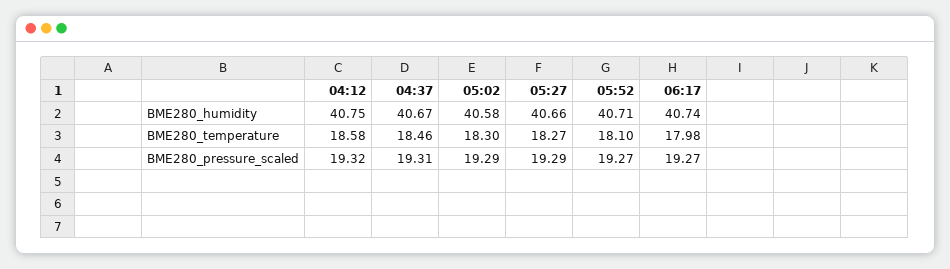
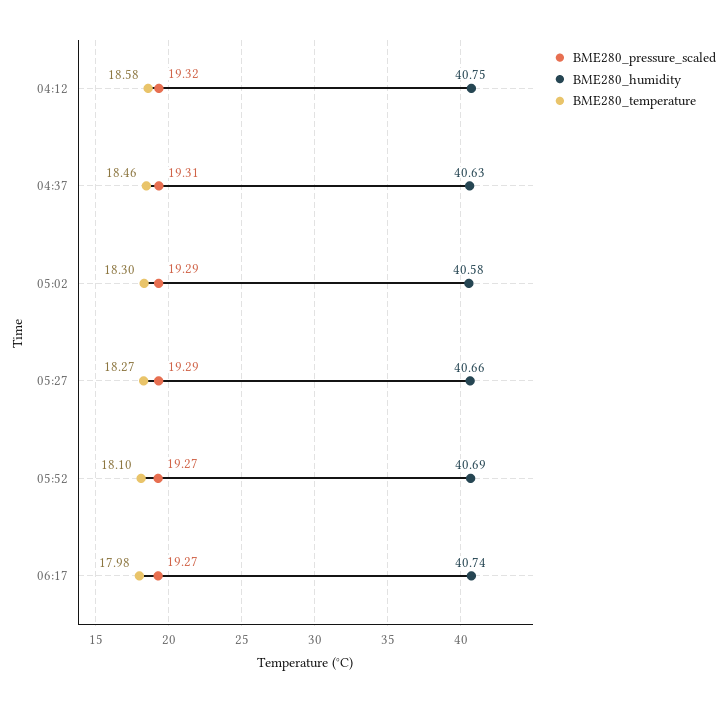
BME280_humidity, 04:37: 40.67 -> 40.63
BME280_humidity, 05:52: 40.71 -> 40.69

